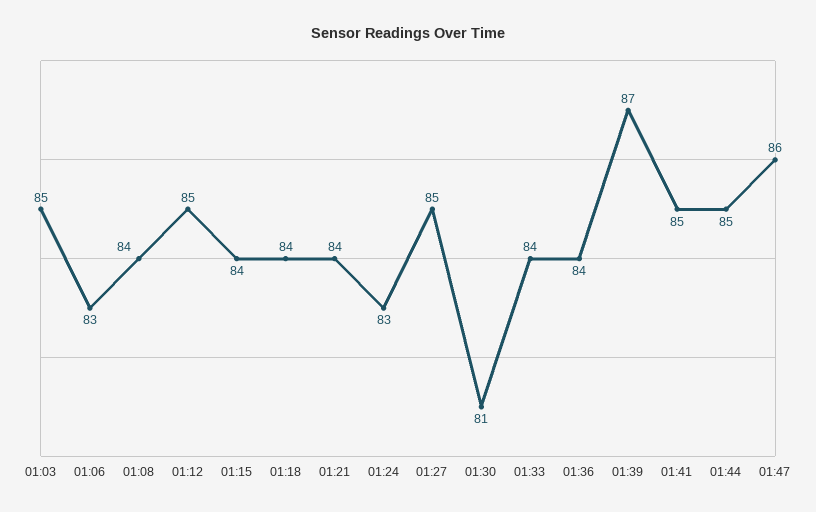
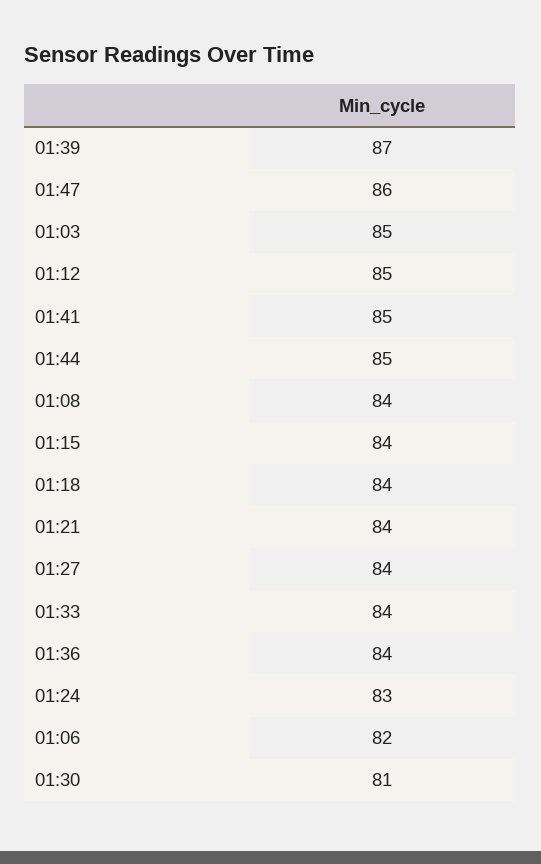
01:06: 83 -> 82
01:27: 85 -> 84

